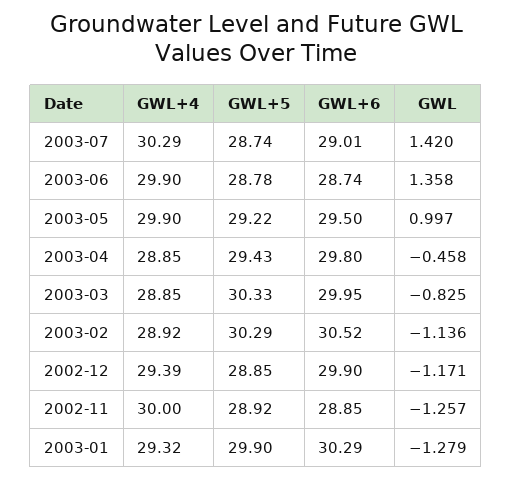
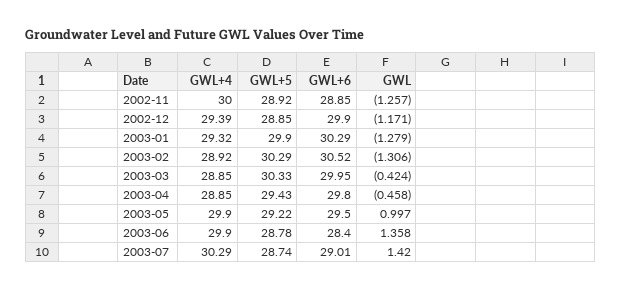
GWL+6, 2003-06: 28.74 -> 28.4
GWL, 2003-03: -0.825 -> -0.424
GWL, 2003-02: -1.136 -> -1.306

